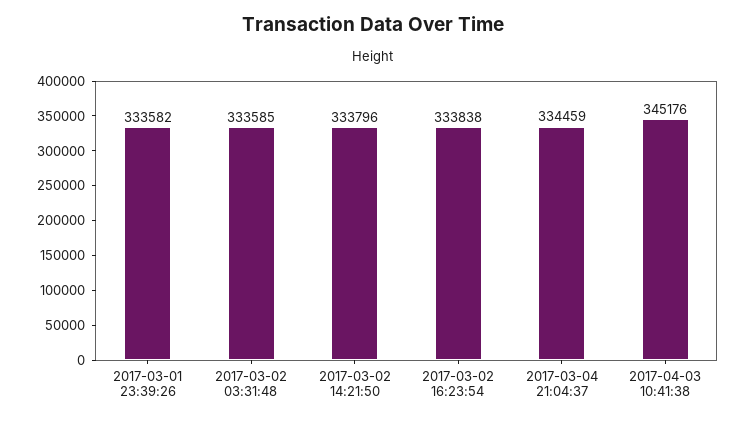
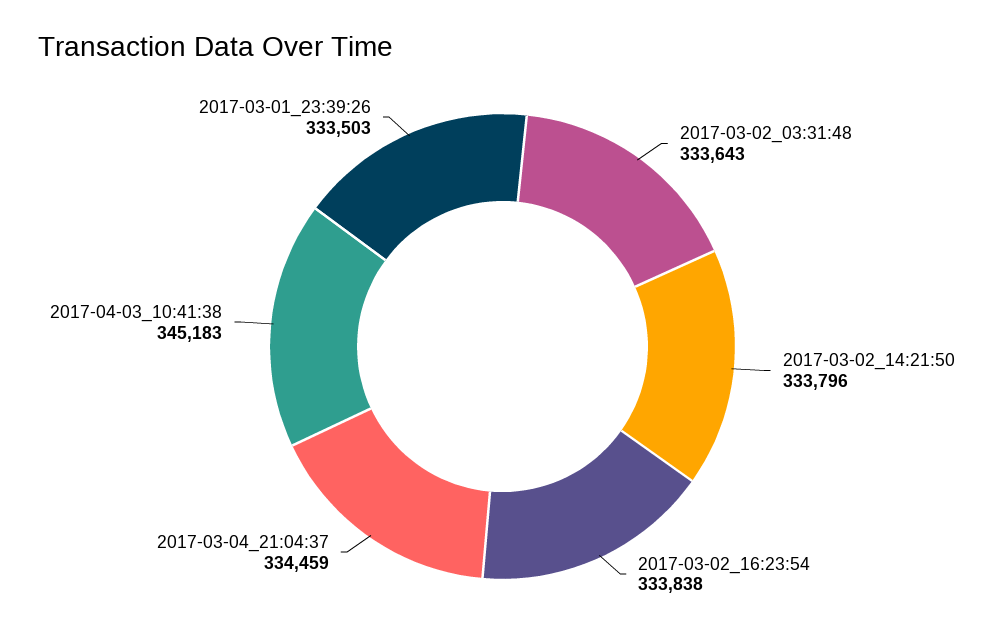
2017-03-01 23:39:26: 333582 -> 333503
2017-03-02 03:31:48: 333585 -> 333643
2017-04-03 10:41:38: 345176 -> 345183

